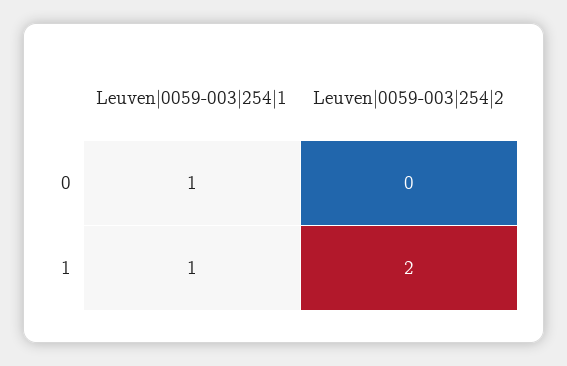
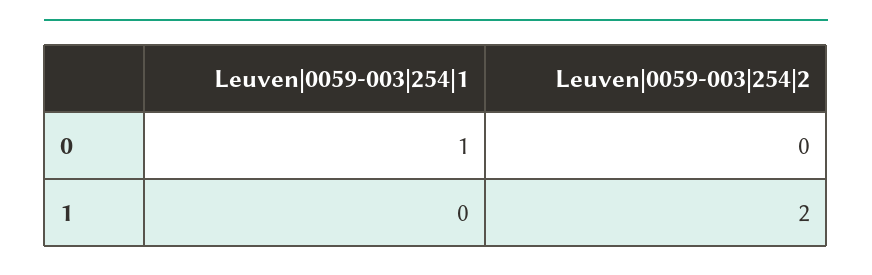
Leuven|0059-003|254|1, 1: 1 -> 0

